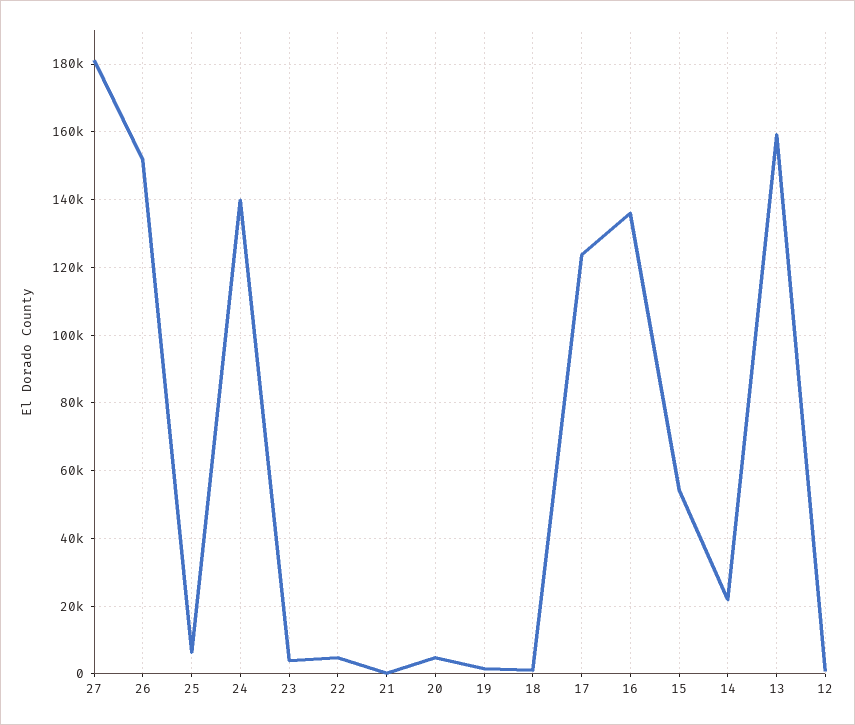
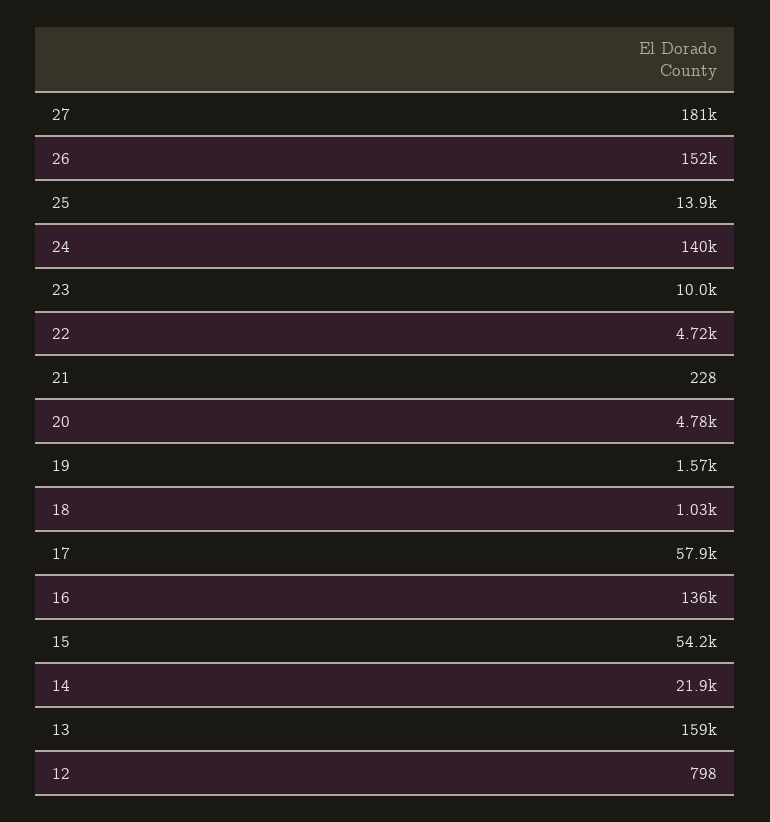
25: 6000 -> 13900
23: 4000 -> 10000
17: 124000 -> 57900

